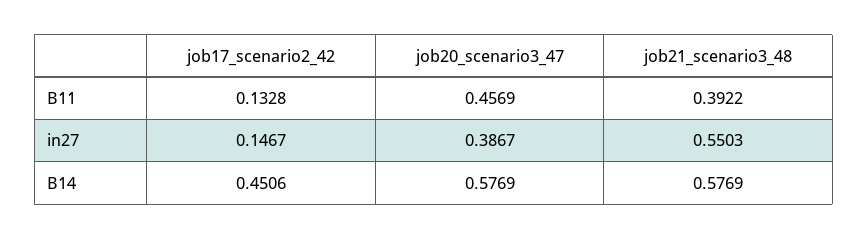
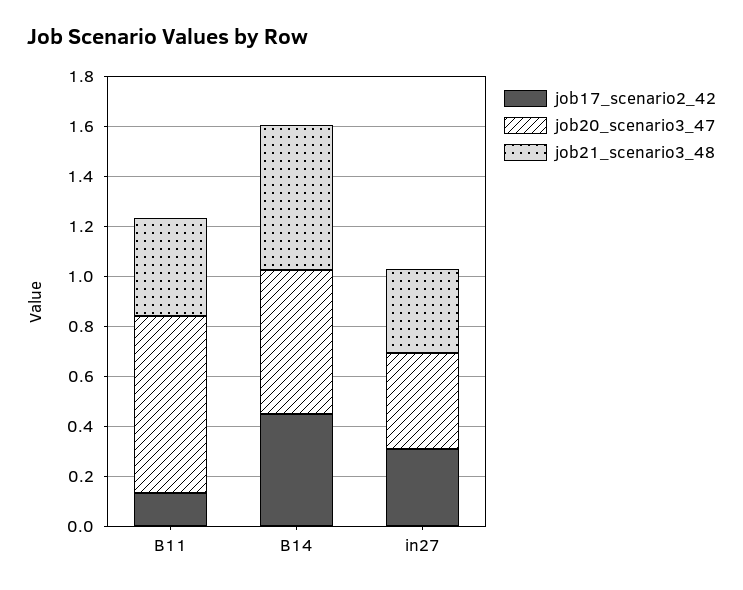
job20_scenario3_47, B11: 0.4569 -> 0.7
job17_scenario2_42, in27: 0.1467 -> 0.3
job21_scenario3_48, in27: 0.5503 -> 0.35

